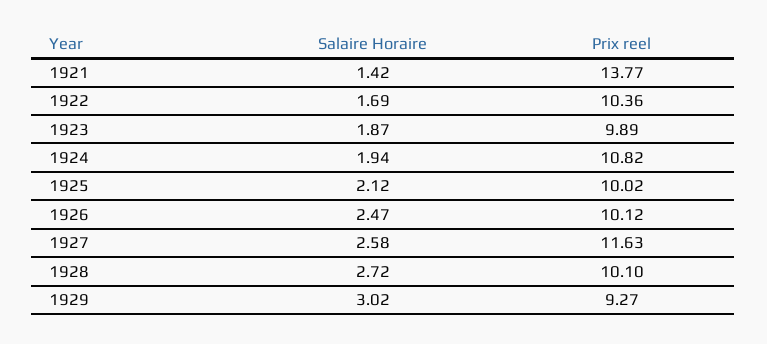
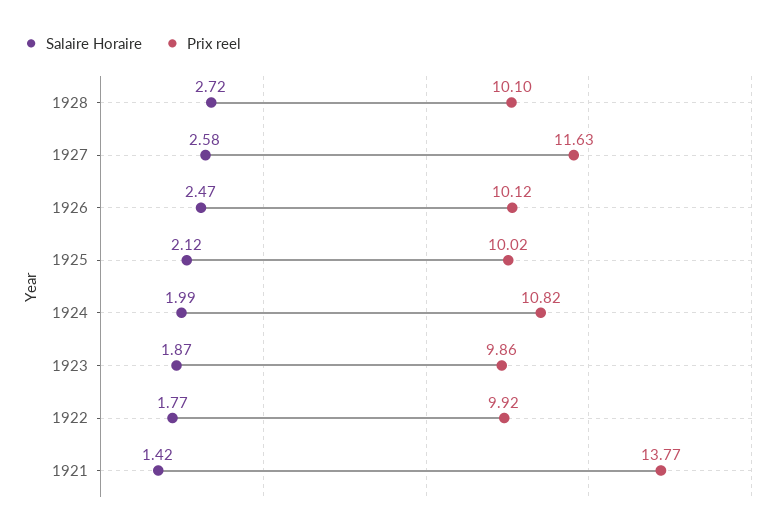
Salaire Horaire, 1922: 1.69 -> 1.77
Prix reel, 1922: 10.36 -> 9.92
Prix reel, 1923: 9.89 -> 9.86
Salaire Horaire, 1924: 1.94 -> 1.99
Salaire Horaire, 1929: 3.02 -> none
Prix reel, 1929: 9.27 -> none

